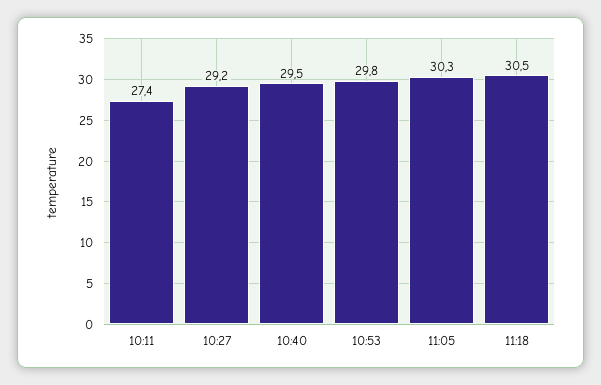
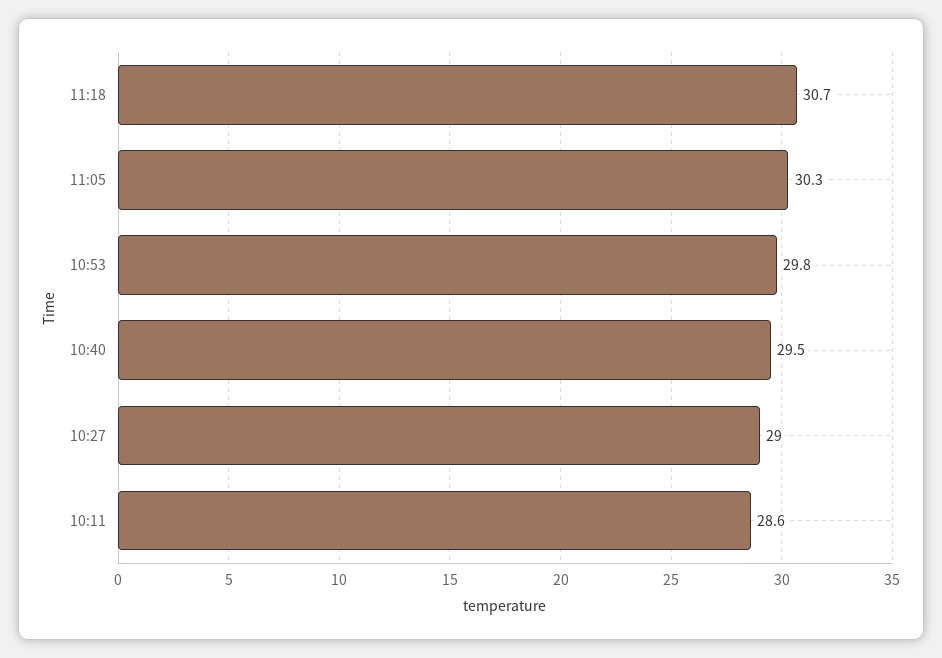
10:11: 27.4 -> 28.6
10:27: 29.2 -> 29
11:18: 30.5 -> 30.7

